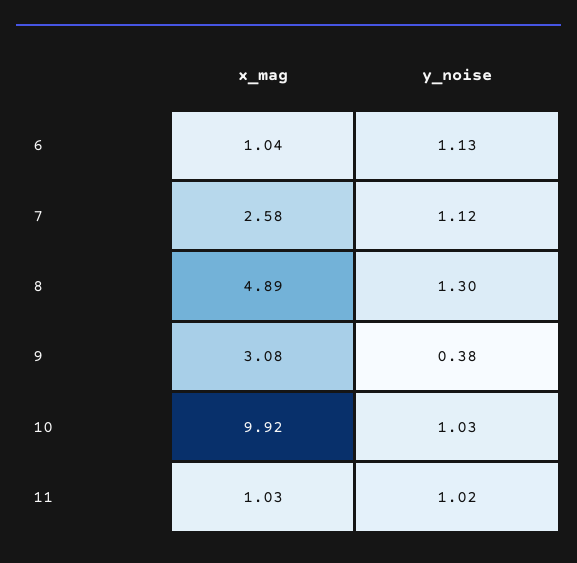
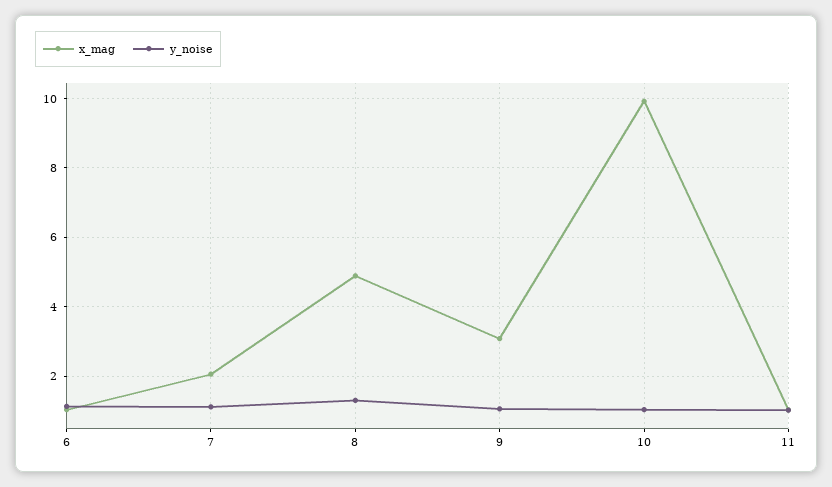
x_mag, 7: 2.58 -> 2
y_noise, 9: 0.38 -> 1

